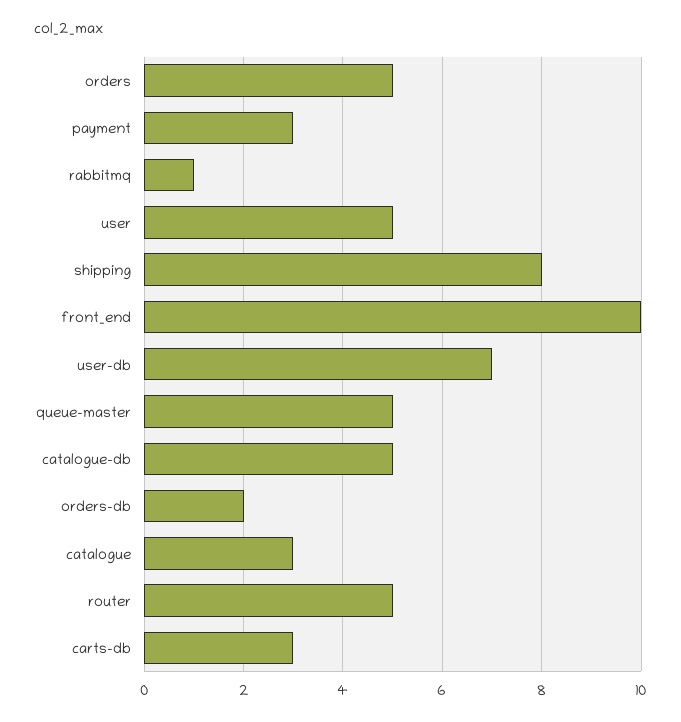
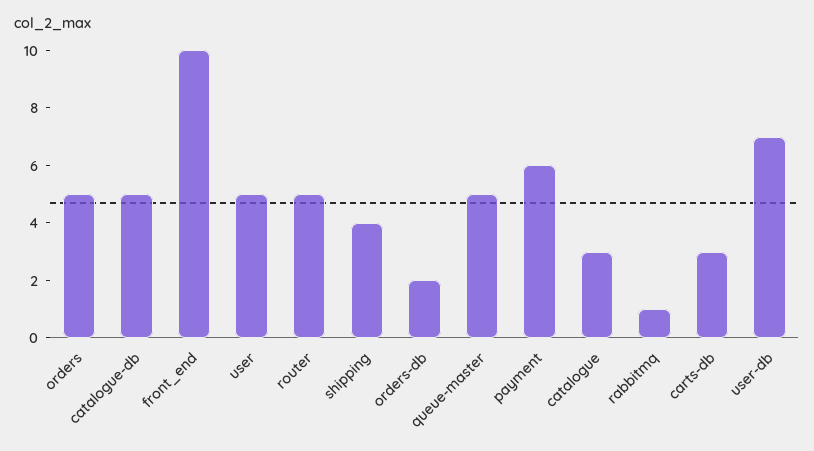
payment: 3 -> 6
shipping: 8 -> 4

